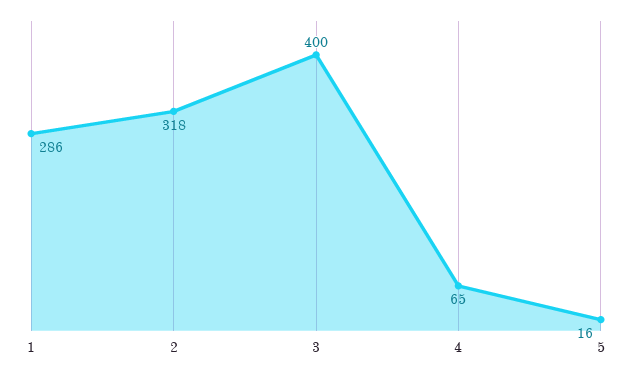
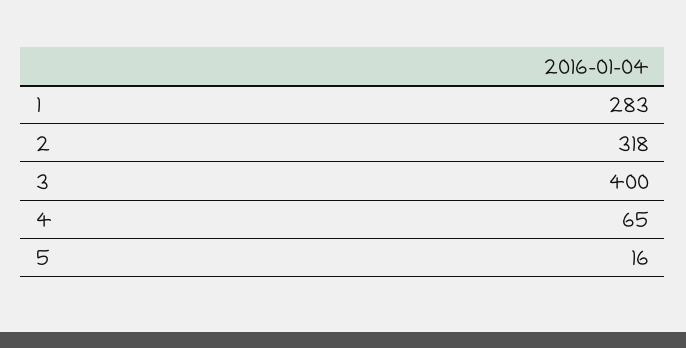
1: 286 -> 283

